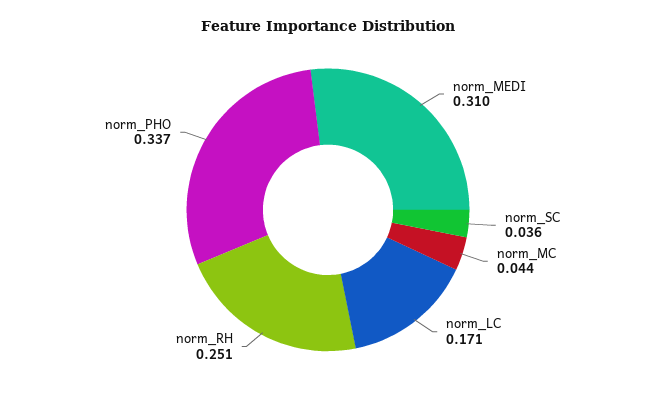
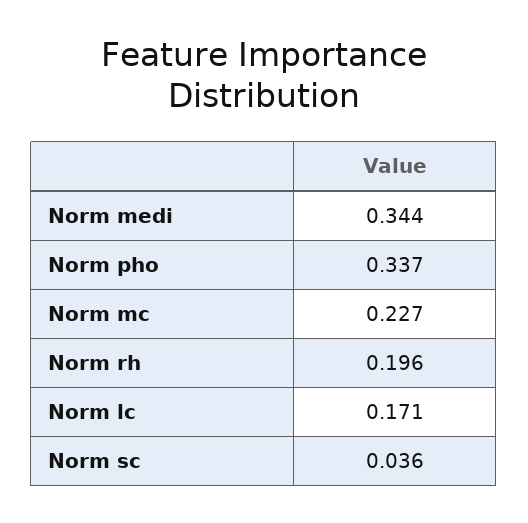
norm_MEDI: 0.31 -> 0.344
norm_MC: 0.044 -> 0.227
norm_RH: 0.251 -> 0.196

